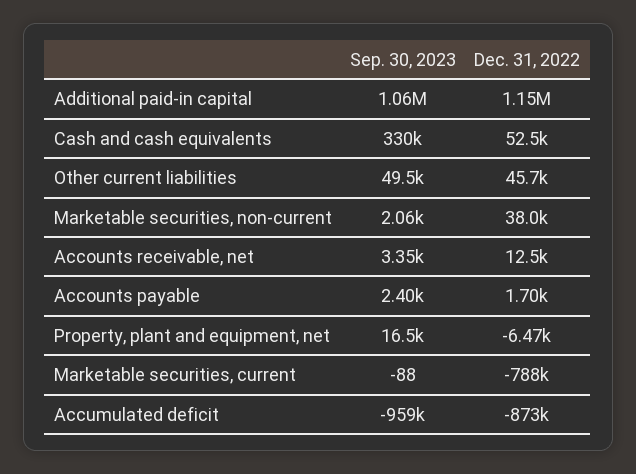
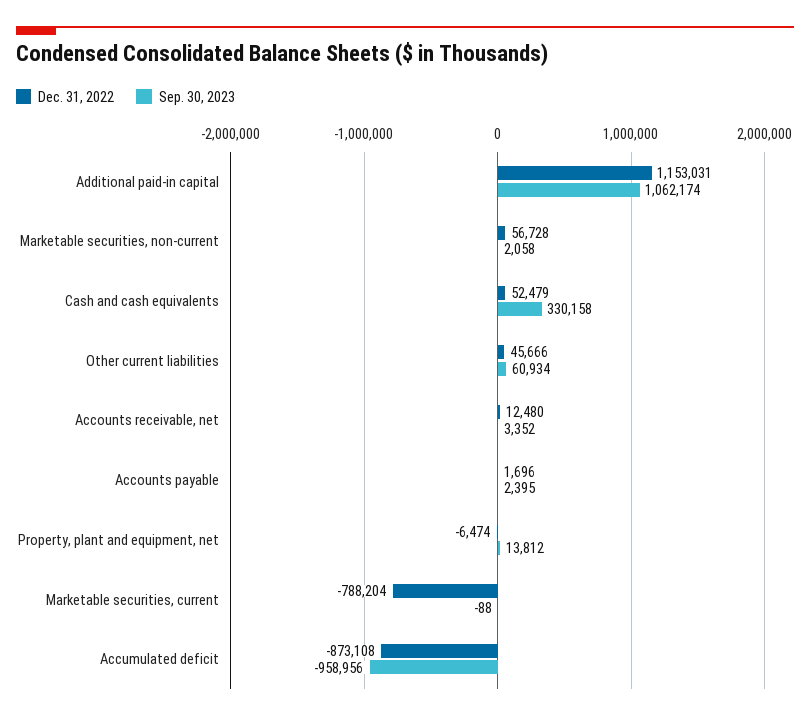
Sep. 30, 2023, Other current liabilities: 49500 -> 60934
Dec. 31, 2022, Marketable securities, non-current: 38000 -> 56728
Sep. 30, 2023, Property, plant and equipment, net: 16500 -> 13812

